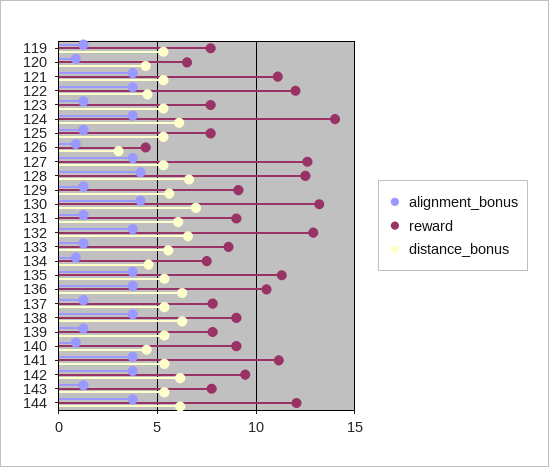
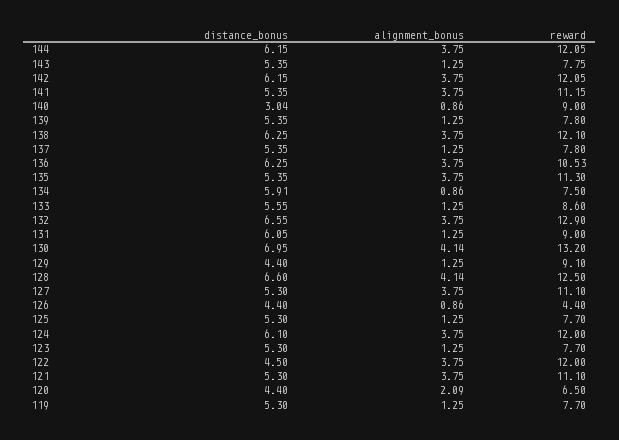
alignment_bonus, 120: 1 -> 2.09
reward, 124: 14 -> 12
distance_bonus, 126: 3 -> 4.4
reward, 127: 12.5 -> 11.1
distance_bonus, 129: 5.5 -> 4.4
distance_bonus, 134: 4.5 -> 5.91
reward, 138: 9 -> 12.1
distance_bonus, 140: 4.5 -> 3.04
reward, 142: 9.5 -> 12.05

